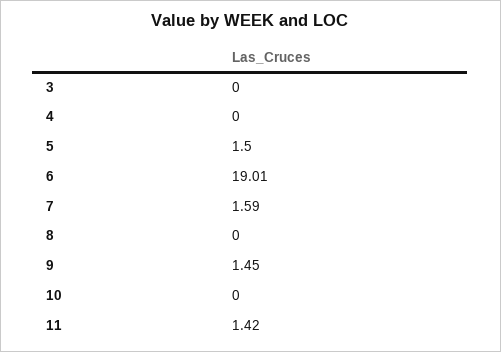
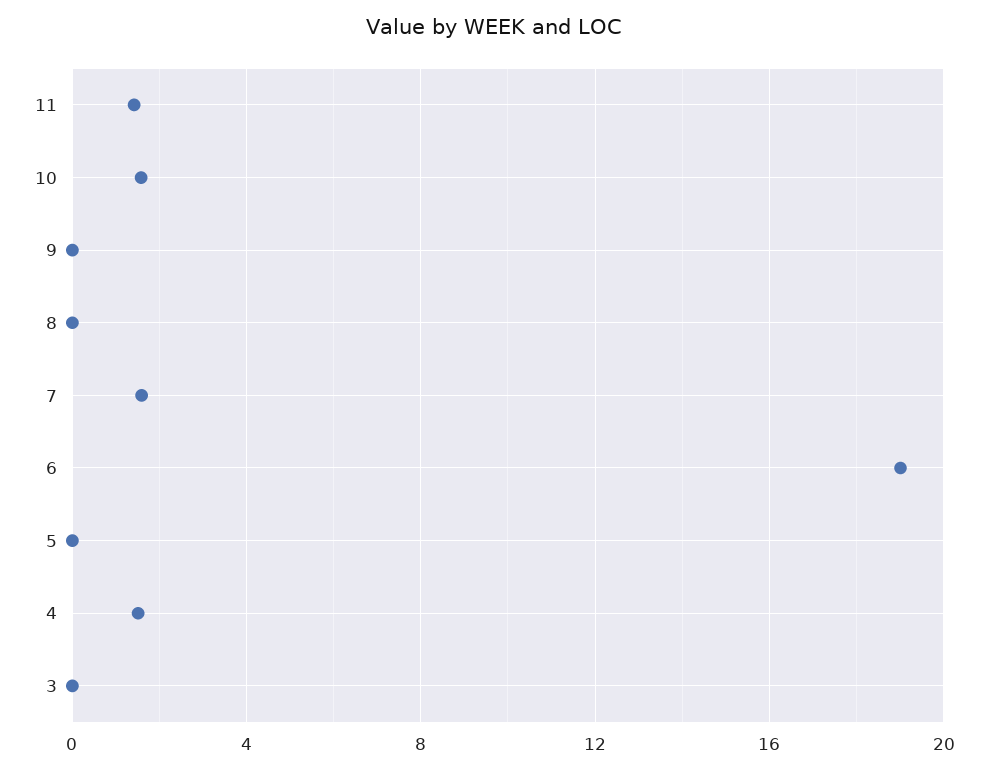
4: 0 -> 1.5
5: 1.5 -> 0
9: 1.45 -> 0
10: 0 -> 1.5

